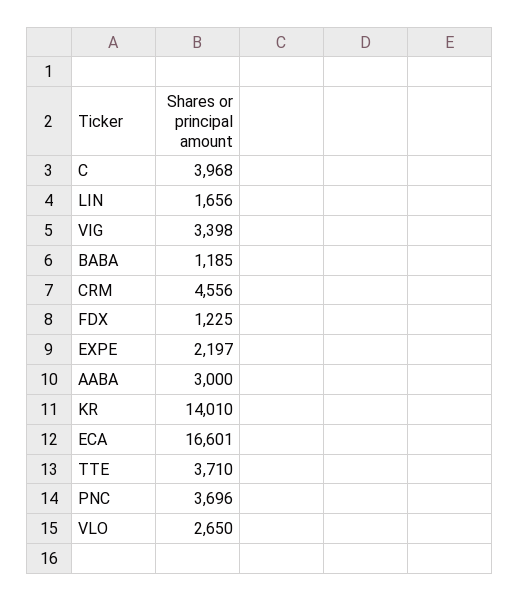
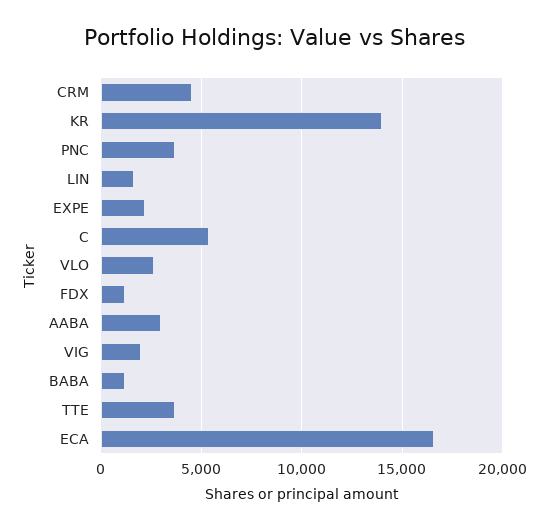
C: 3968 -> 5500
VIG: 3398 -> 2000

